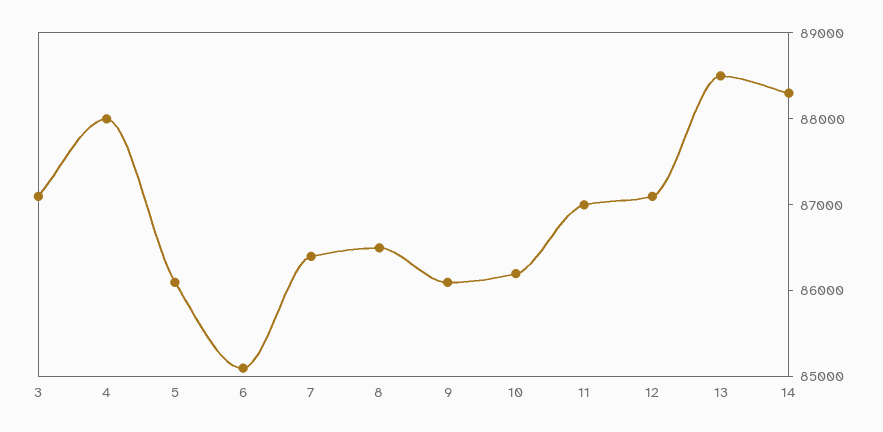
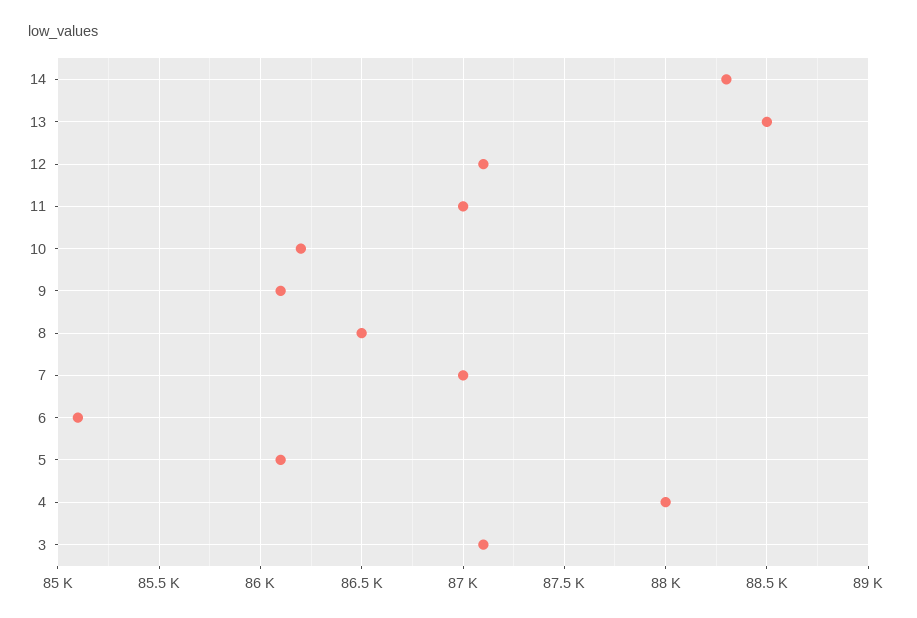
7: 86400 -> 87000

